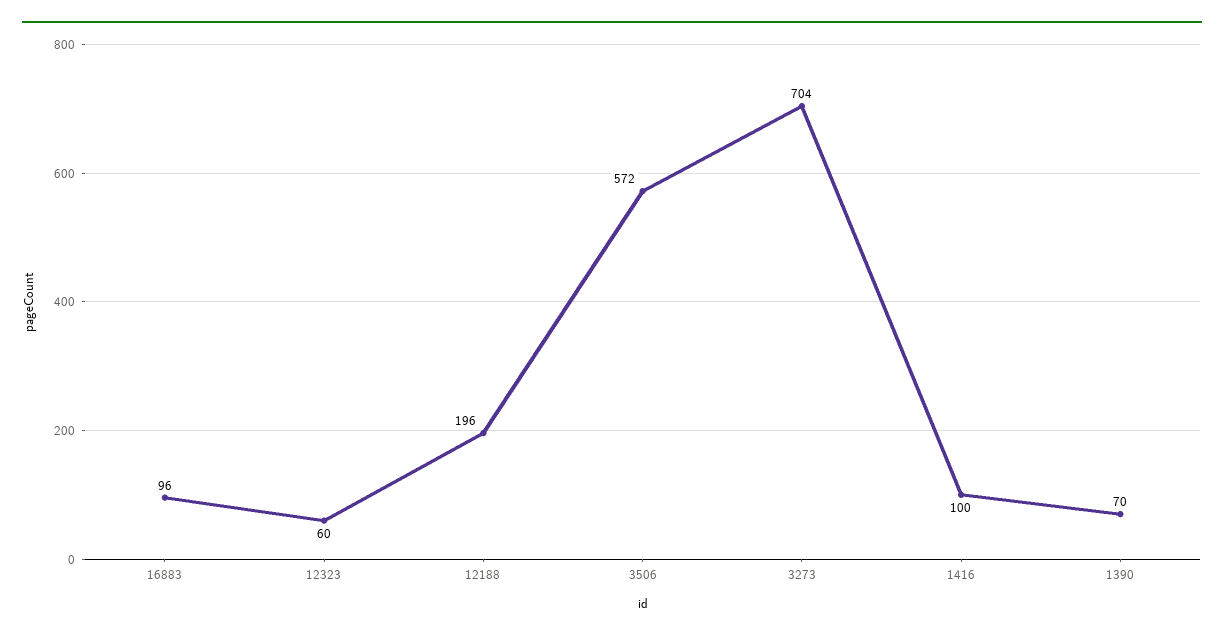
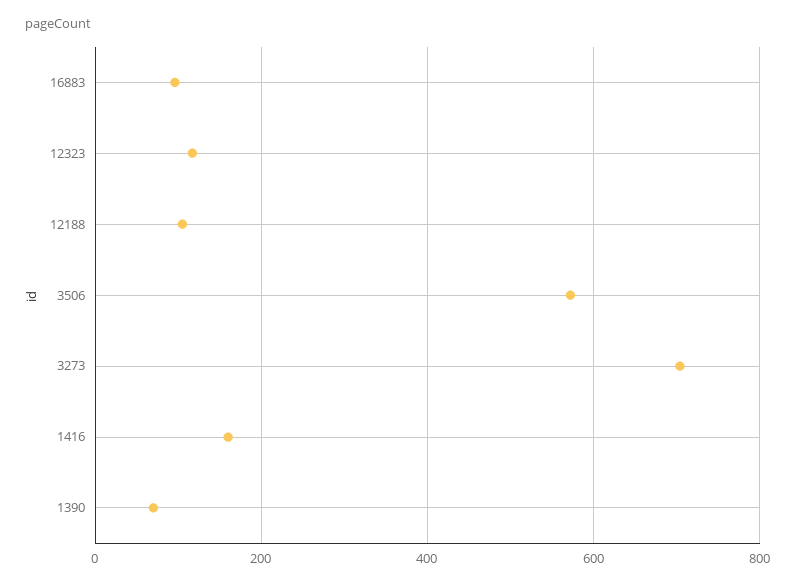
12323: 60 -> 120
12188: 196 -> 100
1416: 100 -> 160

